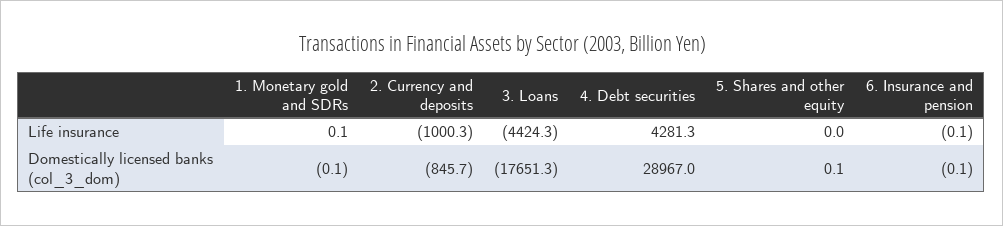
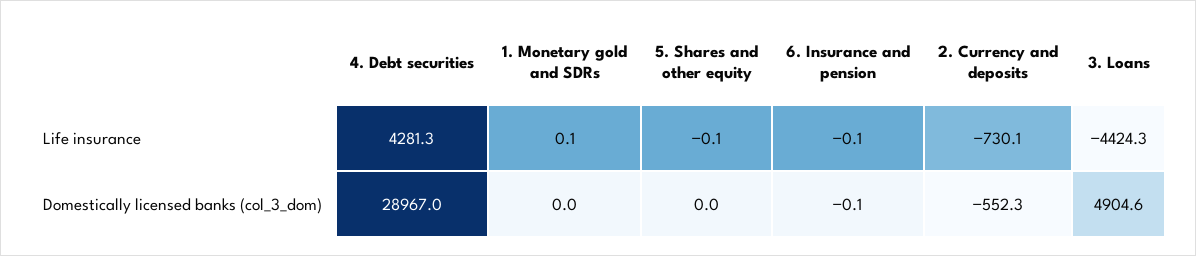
2. Currency and deposits, Life insurance: -1000.3 -> -730.1
5. Shares and other equity, Life insurance: 0 -> -0.1
1. Monetary gold and SDRs, Domestically licensed banks (col_3_dom): -0.1 -> 0
2. Currency and deposits, Domestically licensed banks (col_3_dom): -845.7 -> -552.3
3. Loans, Domestically licensed banks (col_3_dom): -17651.3 -> 4904.6
5. Shares and other equity, Domestically licensed banks (col_3_dom): 0.1 -> 0

